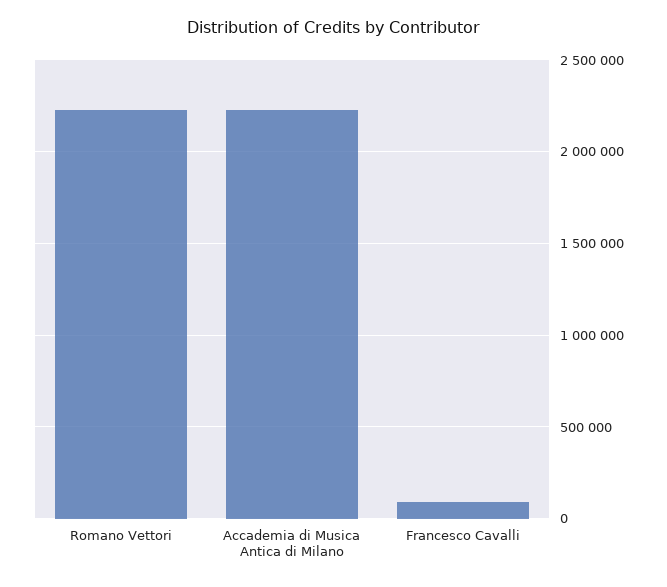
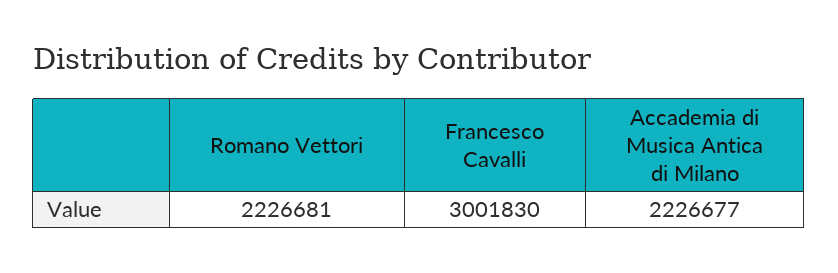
Francesco Cavalli: 100000 -> 3001830

